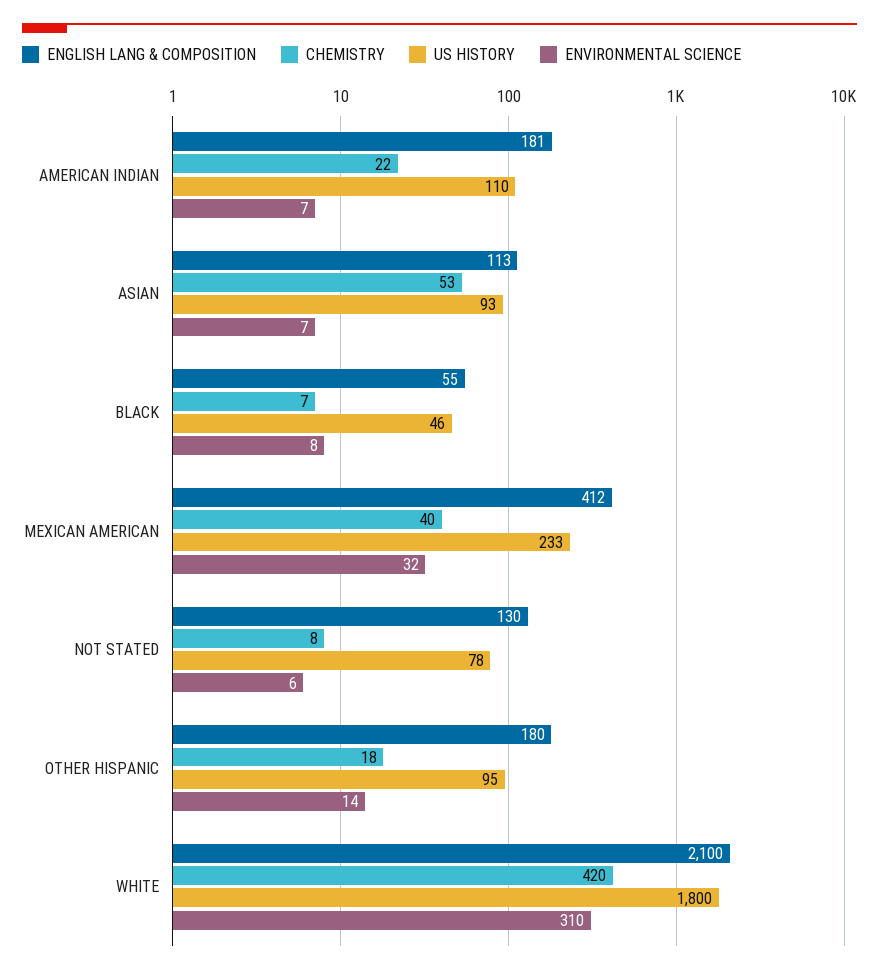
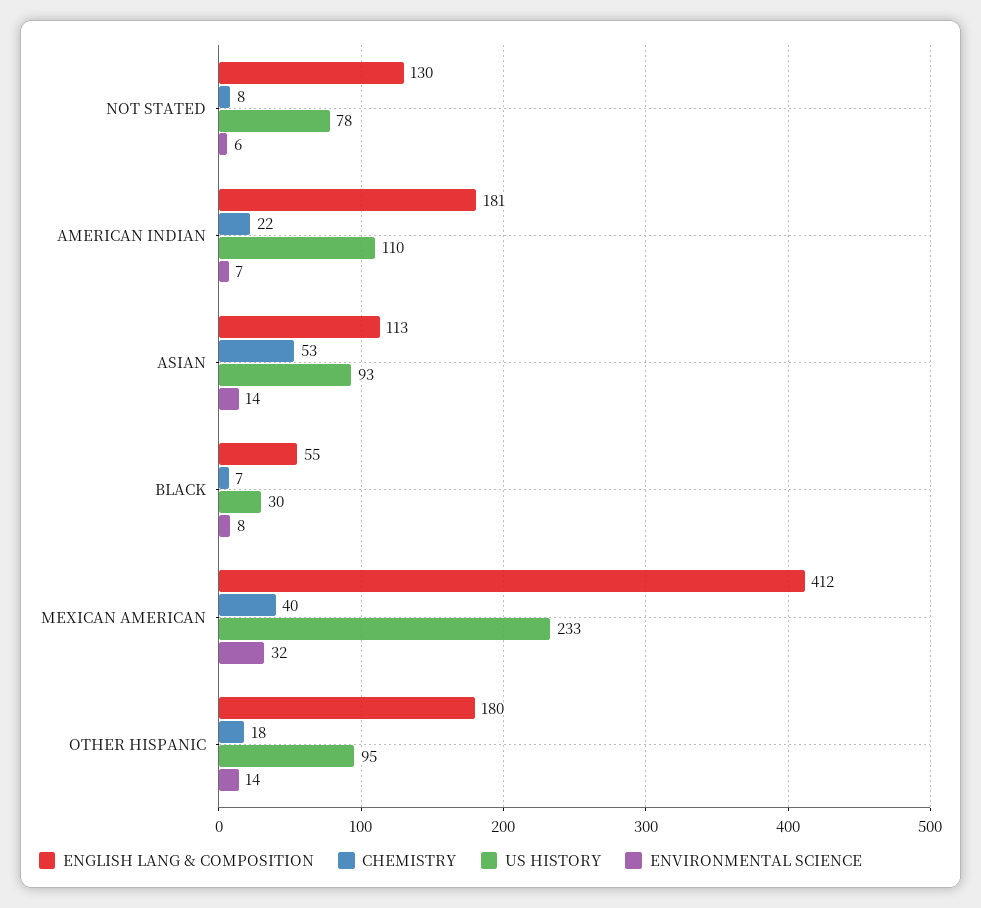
ENVIRONMENTAL SCIENCE, ASIAN: 7 -> 14
US HISTORY, BLACK: 46 -> 30
ENGLISH LANG & COMPOSITION, WHITE: 2100 -> none
CHEMISTRY, WHITE: 420 -> none
US HISTORY, WHITE: 1800 -> none
ENVIRONMENTAL SCIENCE, WHITE: 310 -> none

